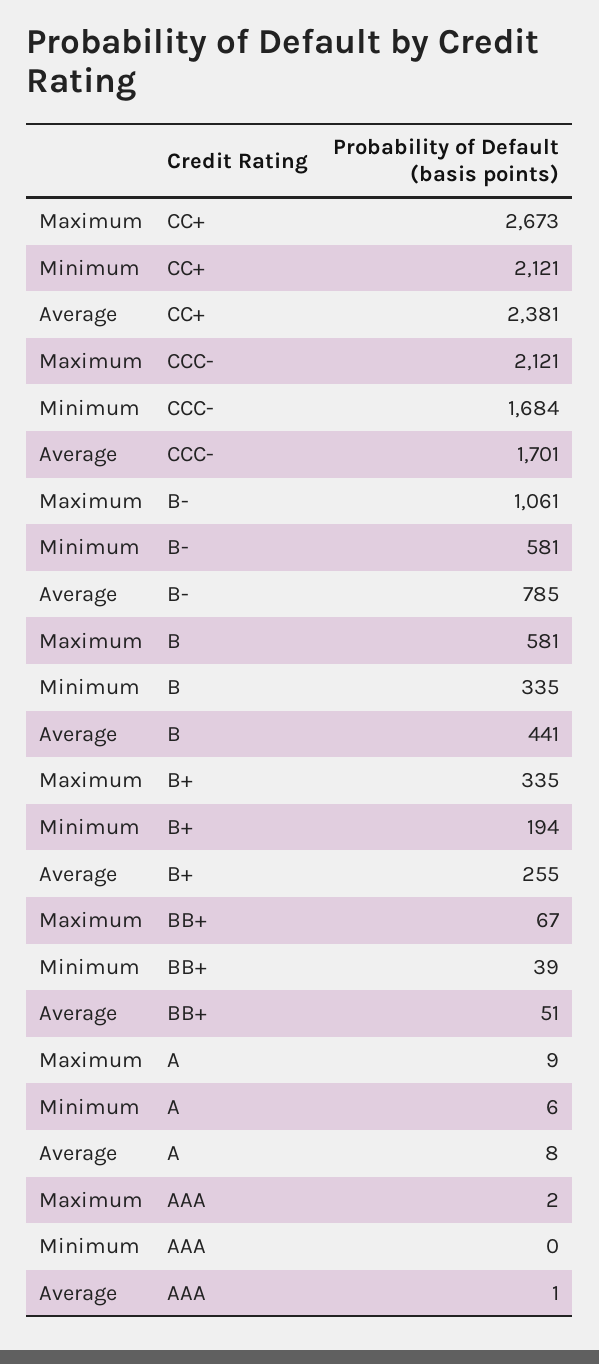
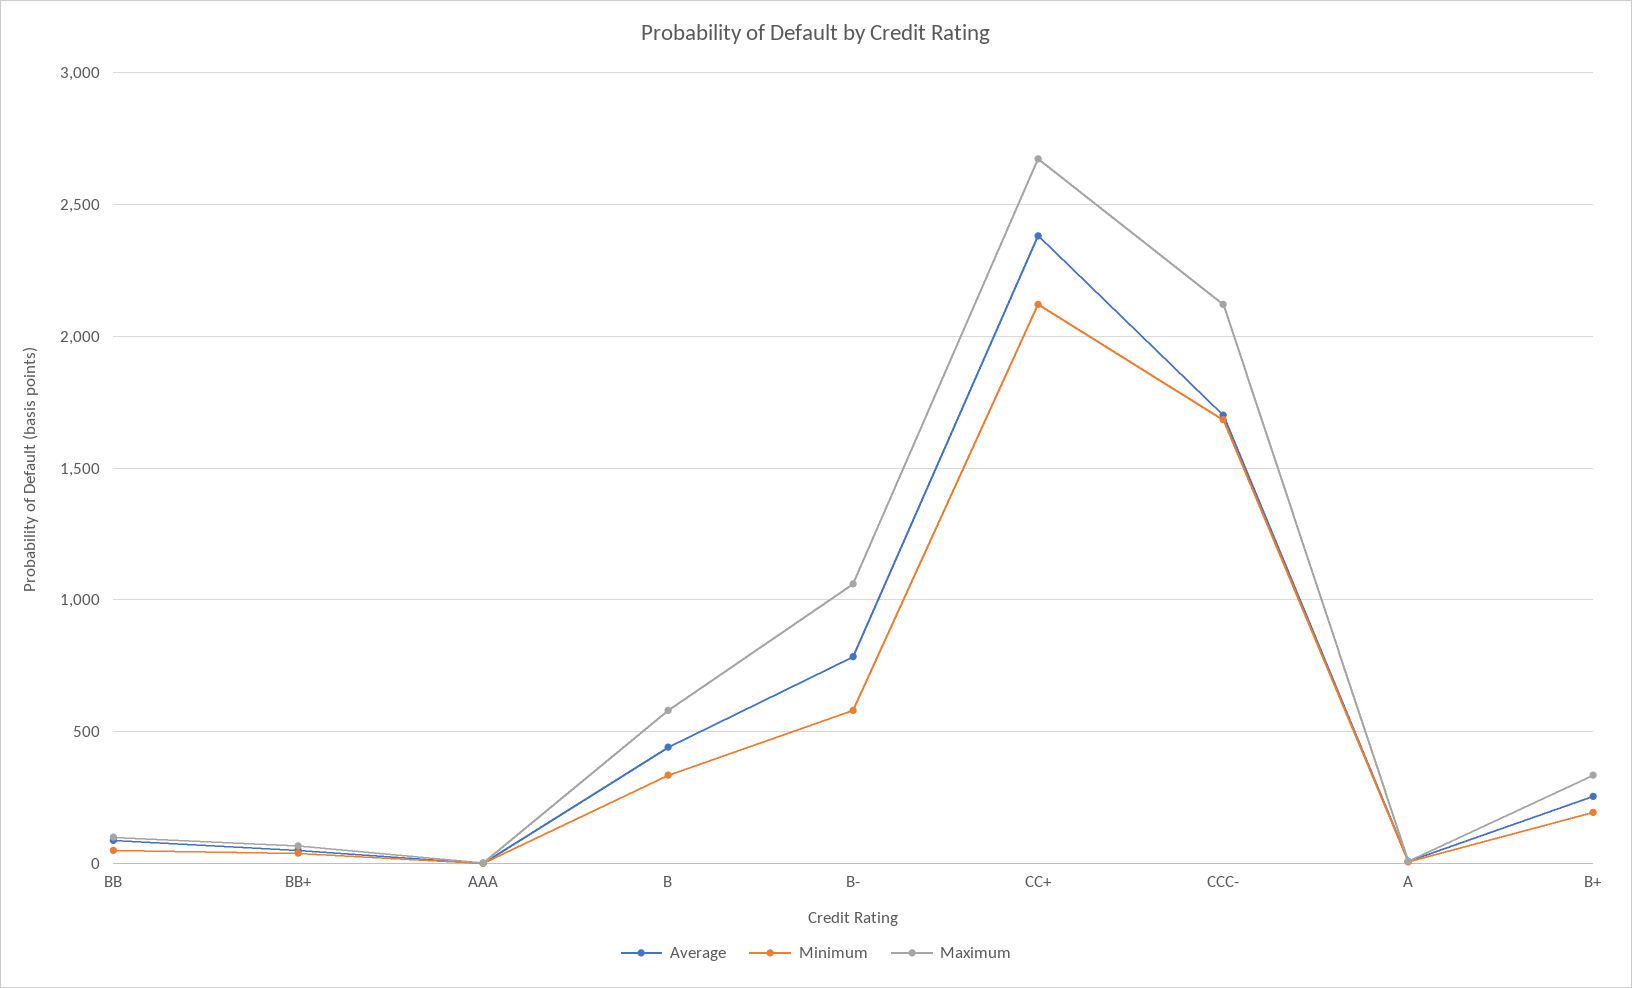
Average, BB: none -> 100
Minimum, BB: none -> 50
Maximum, BB: none -> 100

